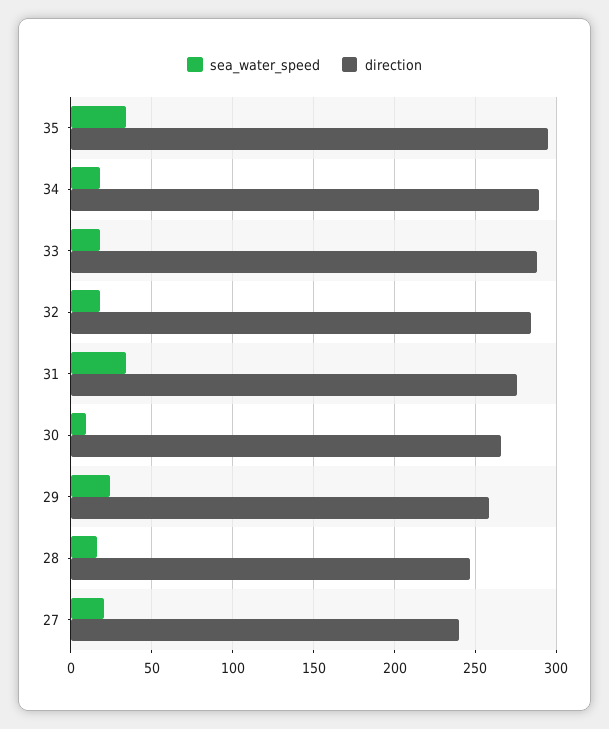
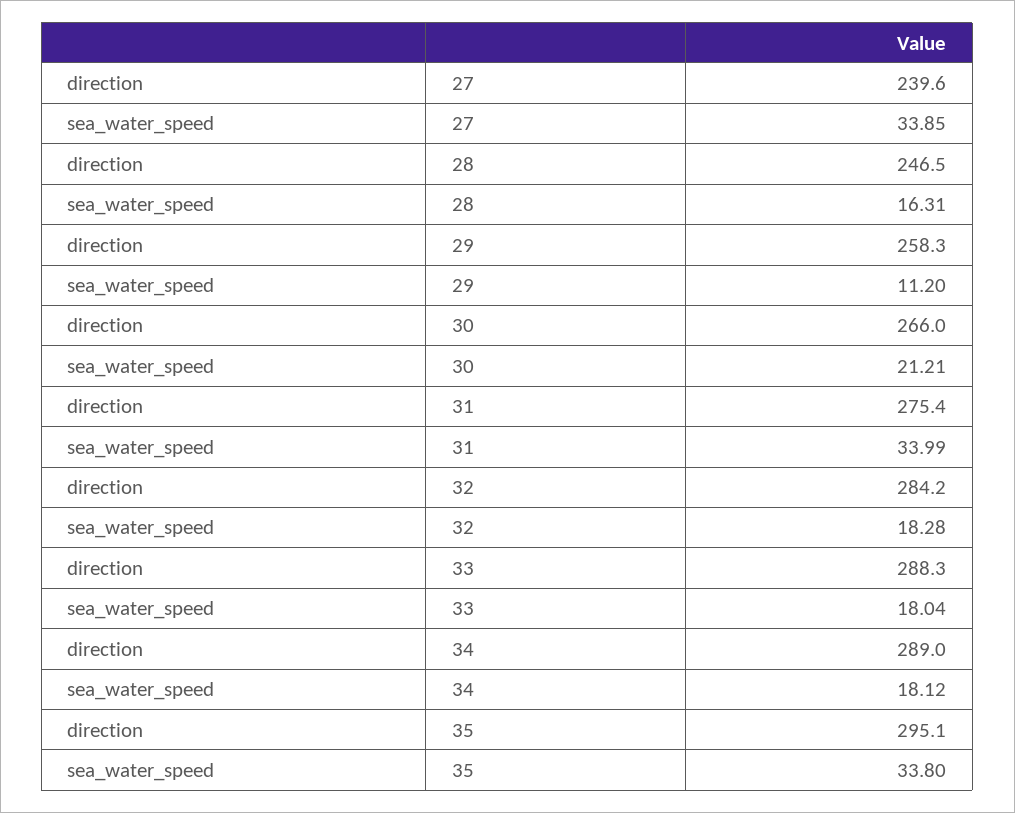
sea_water_speed, 30: 10 -> 21.21
sea_water_speed, 29: 25 -> 11.2
sea_water_speed, 27: 20 -> 33.85

